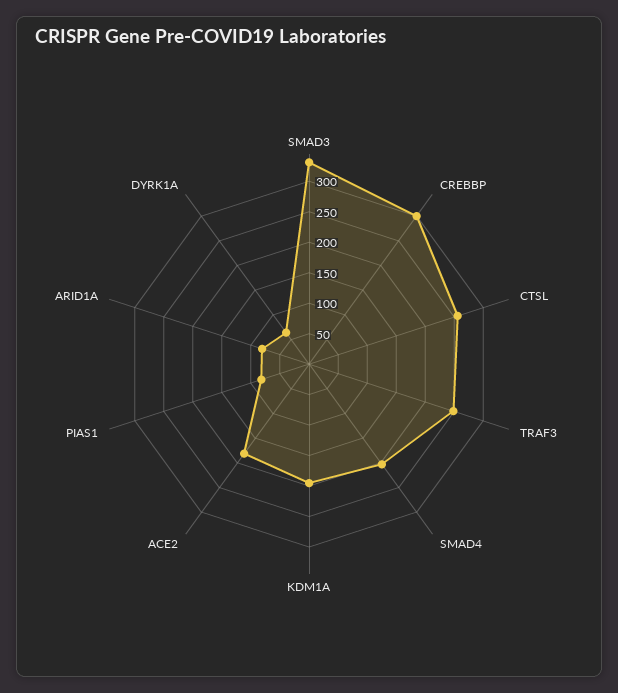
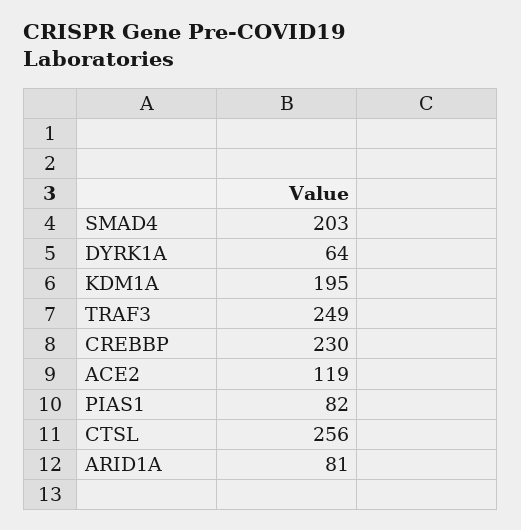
SMAD3: 325 -> none
CREBBP: 300 -> 230
ACE2: 175 -> 119

